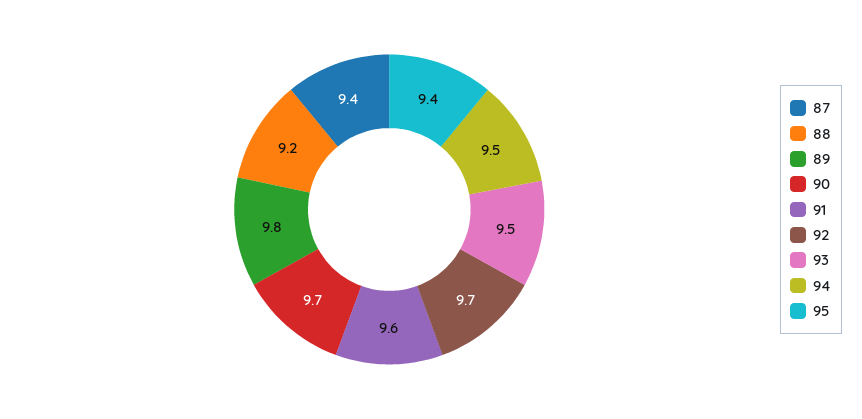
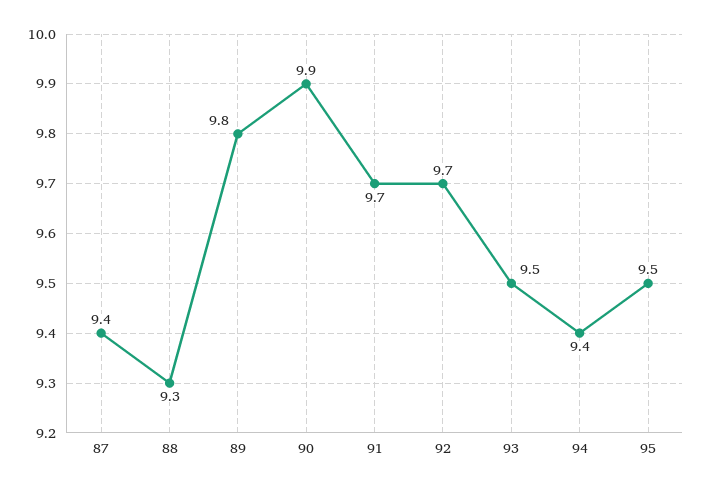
88: 9.2 -> 9.3
90: 9.7 -> 9.9
91: 9.6 -> 9.7
94: 9.5 -> 9.4
95: 9.4 -> 9.5

